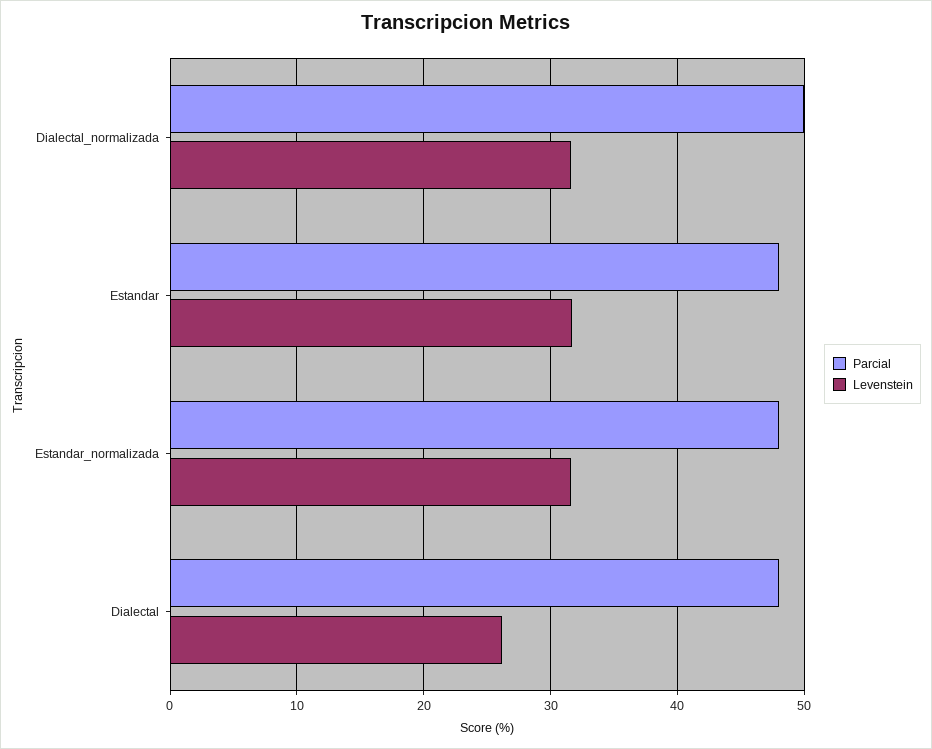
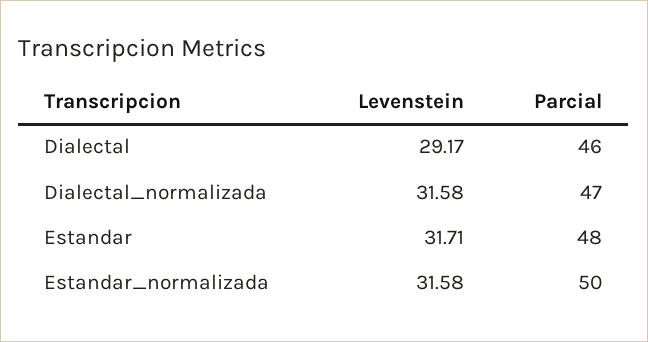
Parcial, Dialectal_normalizada: 50 -> 47
Parcial, Estandar_normalizada: 48 -> 50
Parcial, Dialectal: 48 -> 46
Levenstein, Dialectal: 26 -> 29.17

